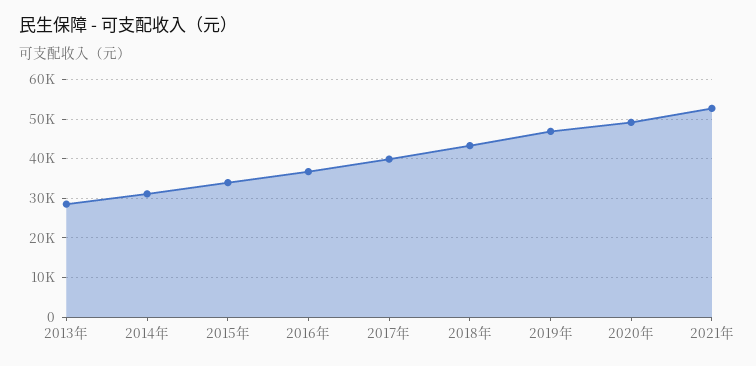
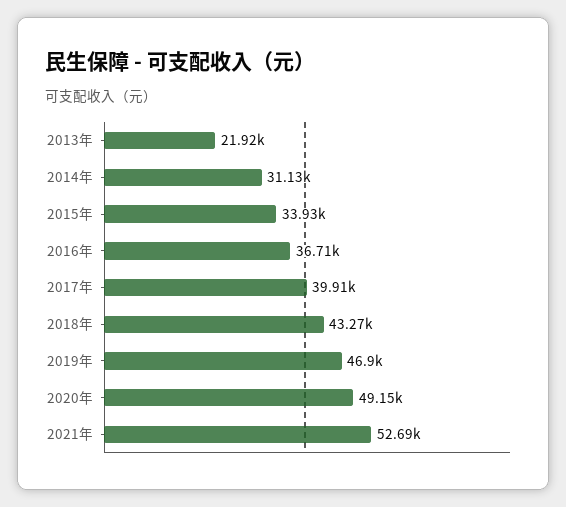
2013年: 28000 -> 21920

